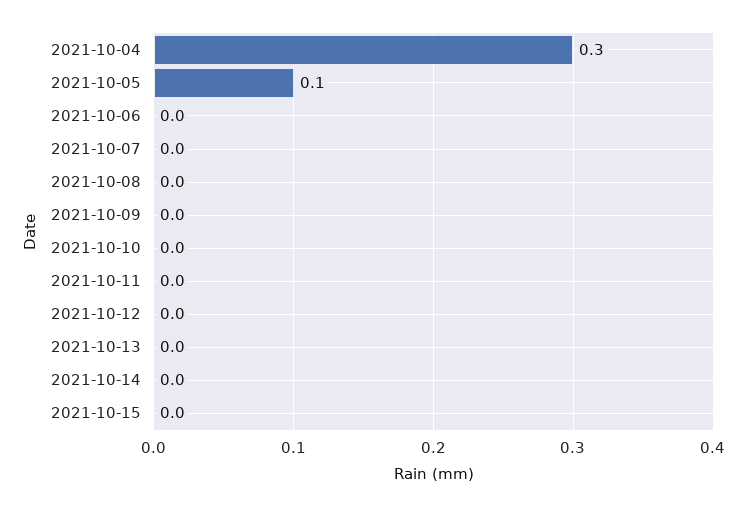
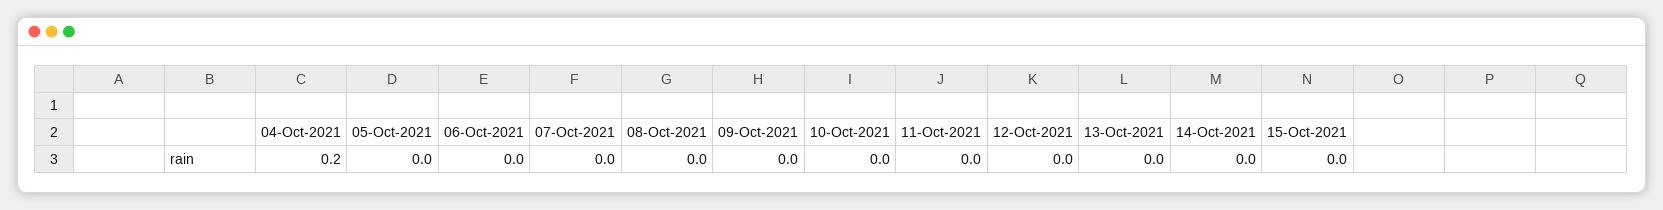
2021-10-04: 0.3 -> 0.2
2021-10-05: 0.1 -> 0

